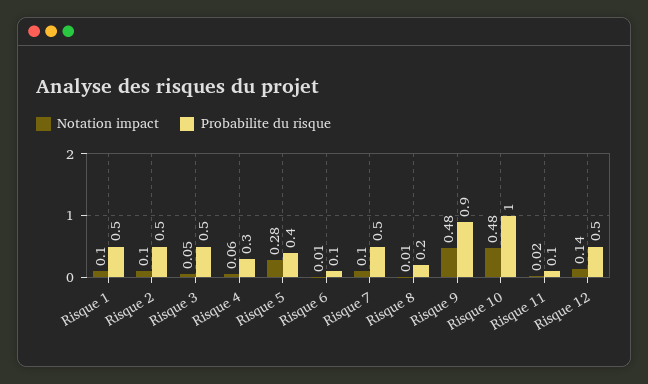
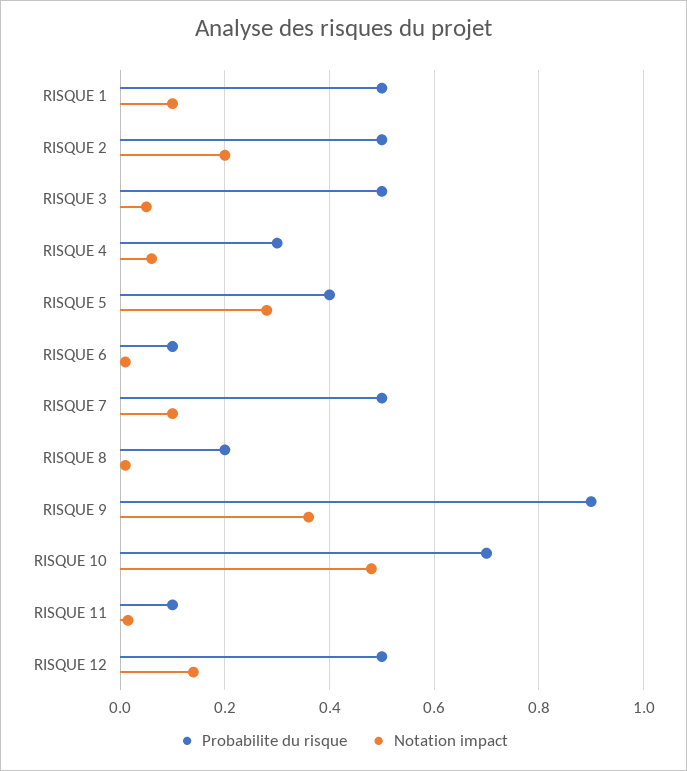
Notation impact, Risque 2: 0.1 -> 0.2
Notation impact, Risque 9: 0.48 -> 0.36
Probabilite du risque, Risque 10: 1 -> 0.7

